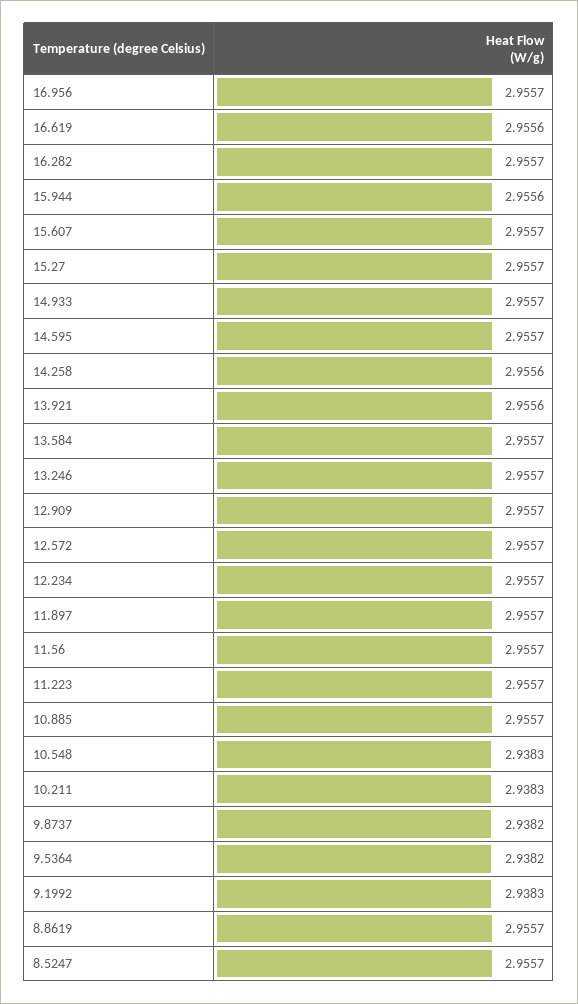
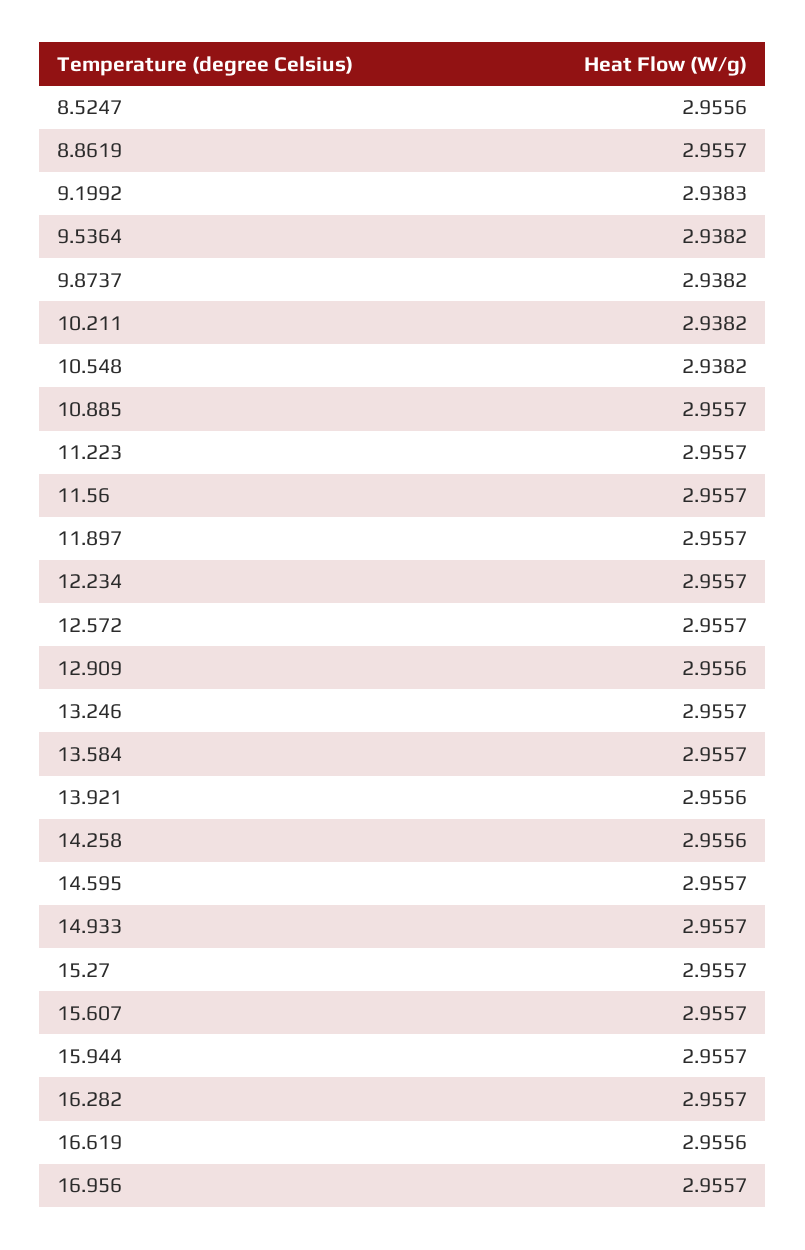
15.944: 2.9556 -> 2.9557
12.909: 2.9557 -> 2.9556
10.548: 2.9383 -> 2.9382
10.211: 2.9383 -> 2.9382
8.5247: 2.9557 -> 2.9556

